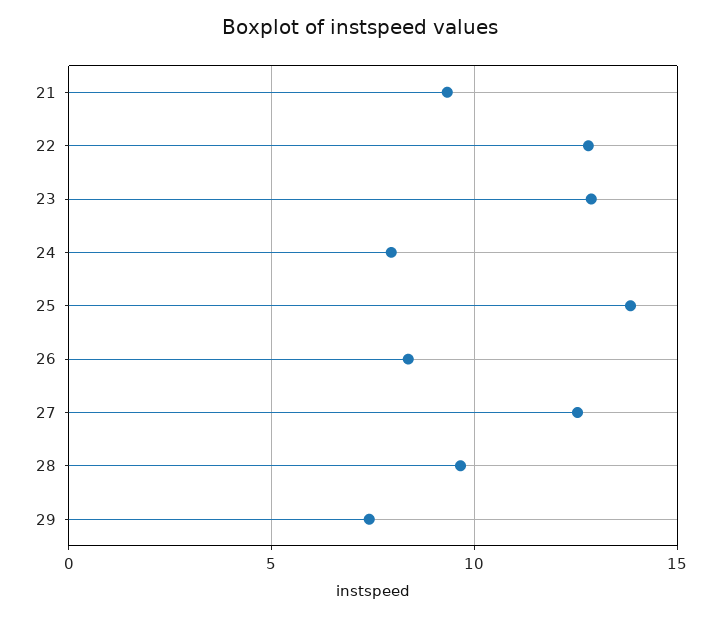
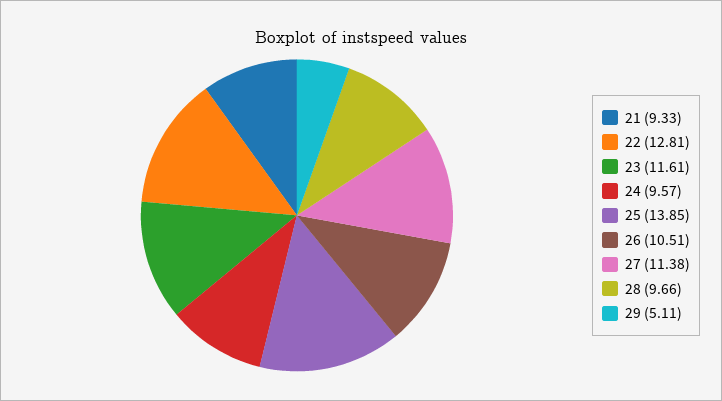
23: 13 -> 11.61
24: 8 -> 9.57
26: 8.5 -> 10.51
27: 12.5 -> 11.38
29: 7.5 -> 5.11

